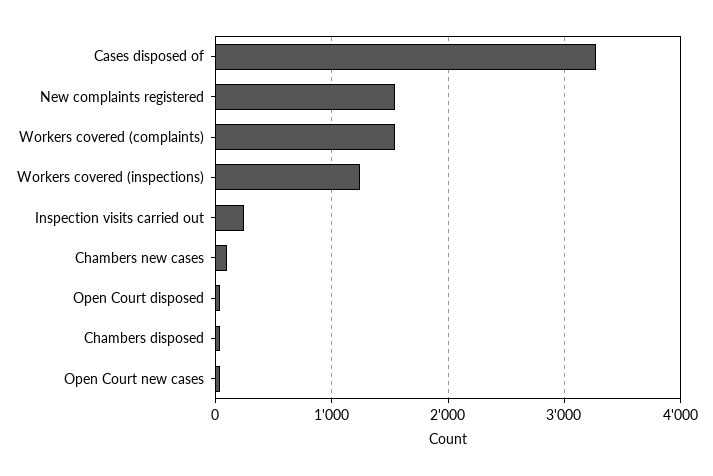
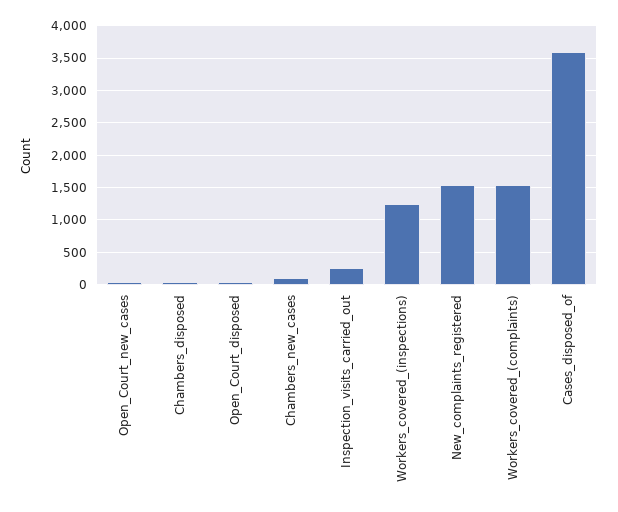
Cases disposed of: 3300 -> 3600

